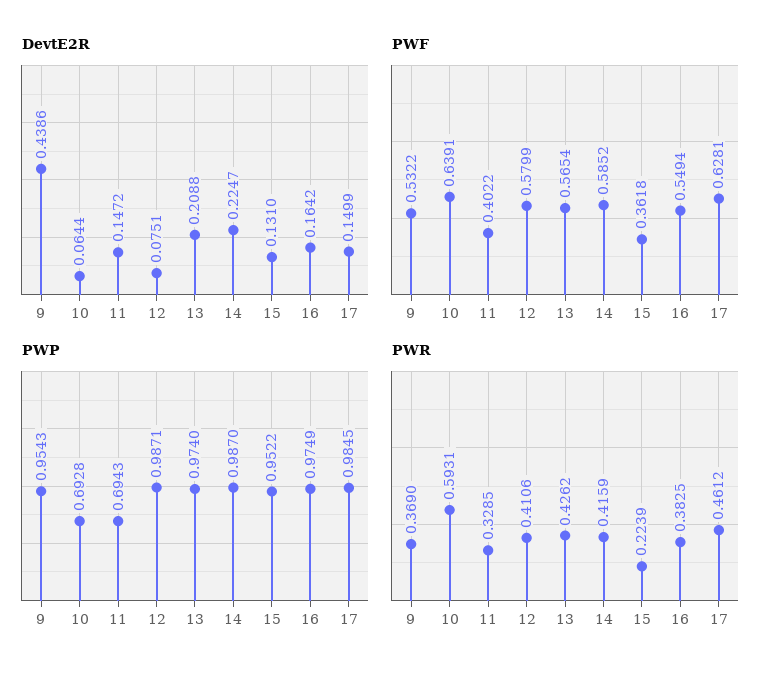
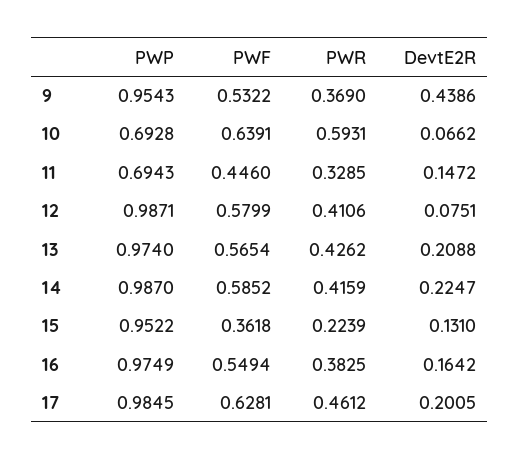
DevtE2R, 10: 0.0644 -> 0.0662
DevtE2R, 17: 0.1499 -> 0.2005
PWF, 11: 0.4022 -> 0.446

